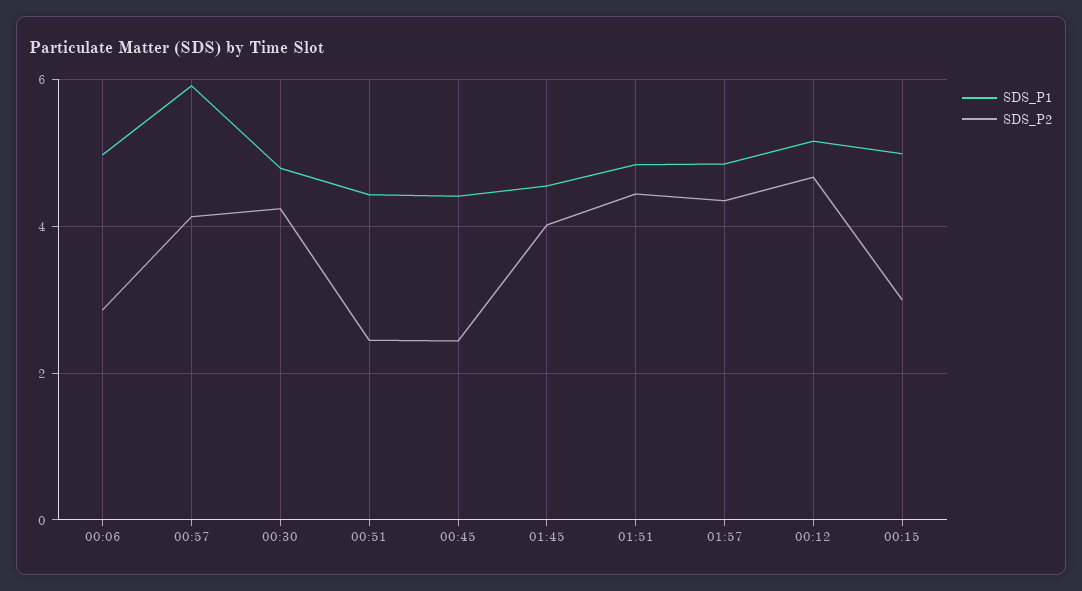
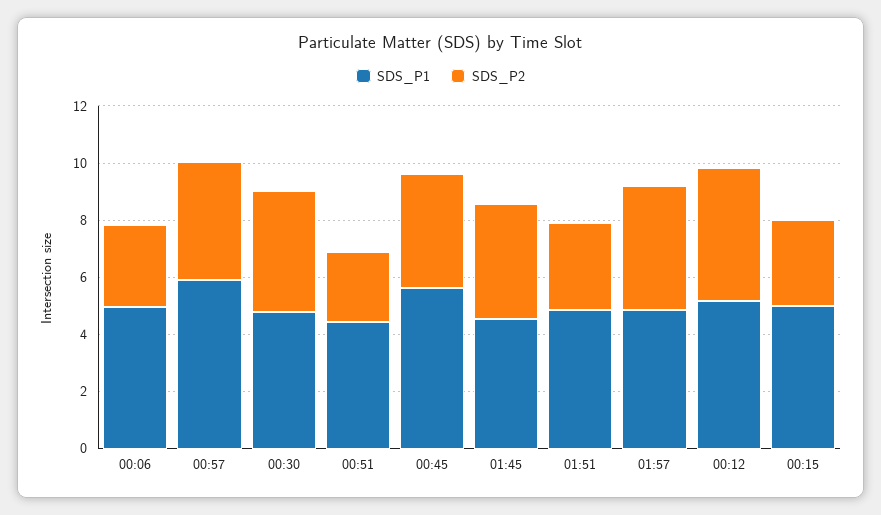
SDS_P1, 00:45: 4.4 -> 5.5
SDS_P2, 00:45: 2.4 -> 4
SDS_P2, 01:51: 4.4 -> 3

